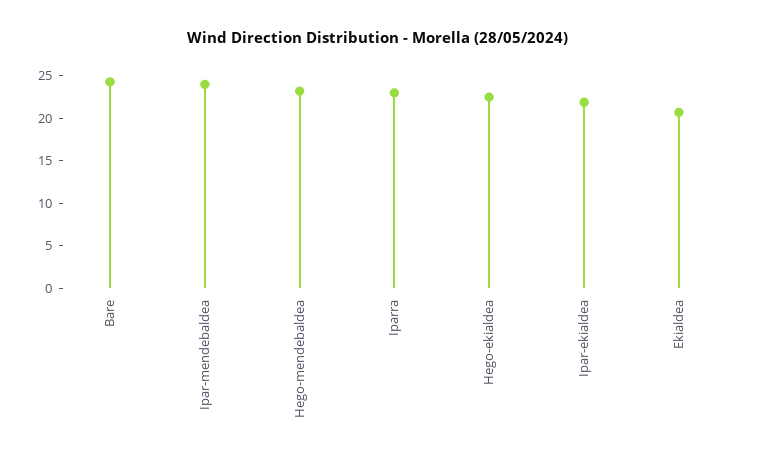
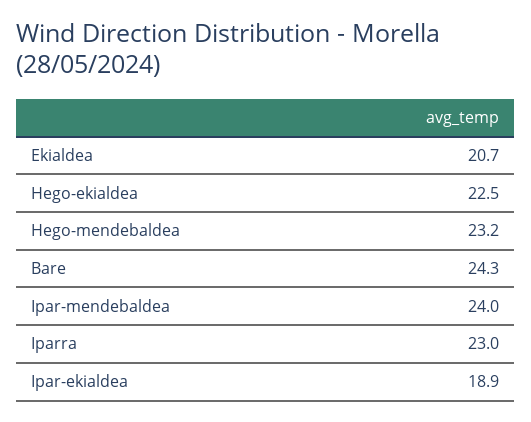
Ipar-ekialdea: 22 -> 18.9

